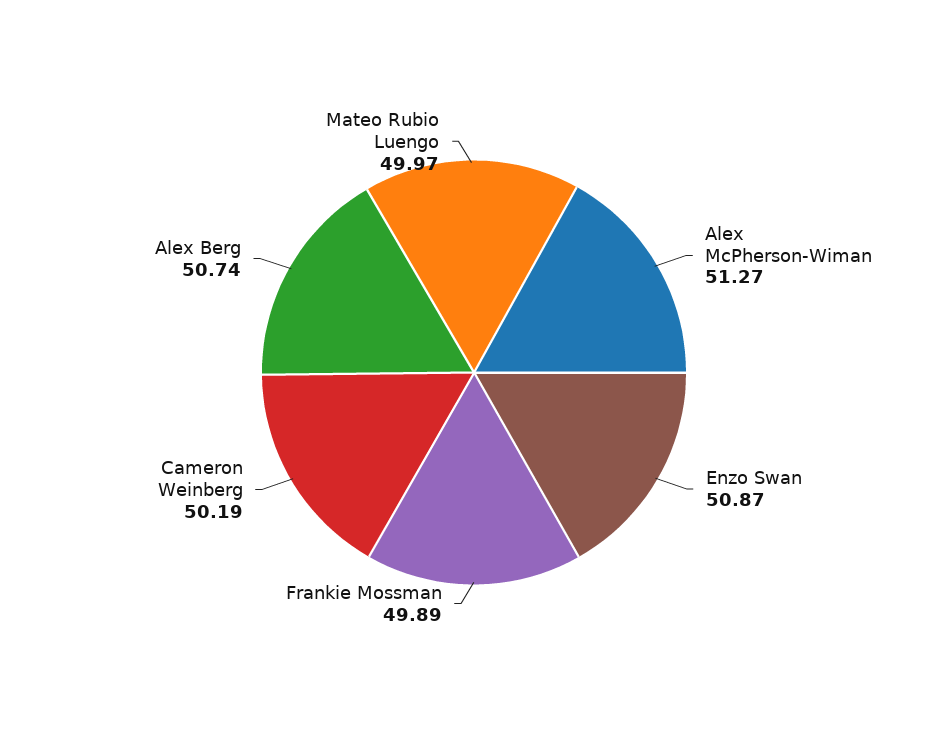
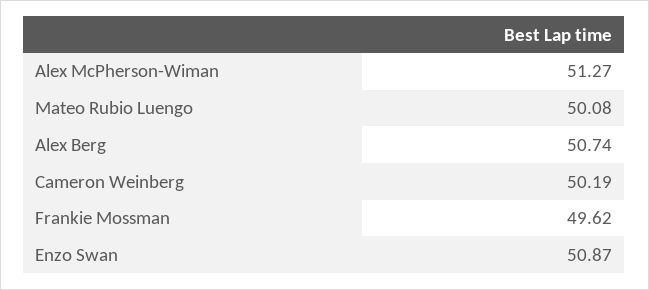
Frankie Mossman: 49.89 -> 49.62
Mateo Rubio Luengo: 49.97 -> 50.08

